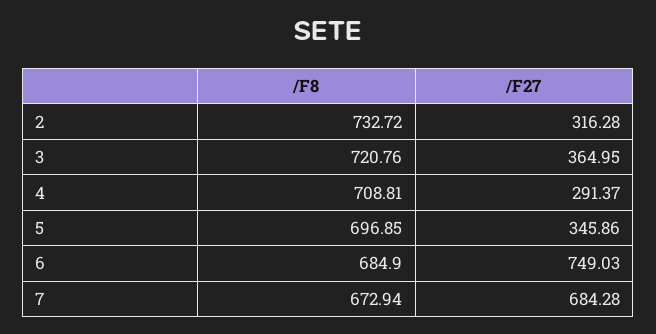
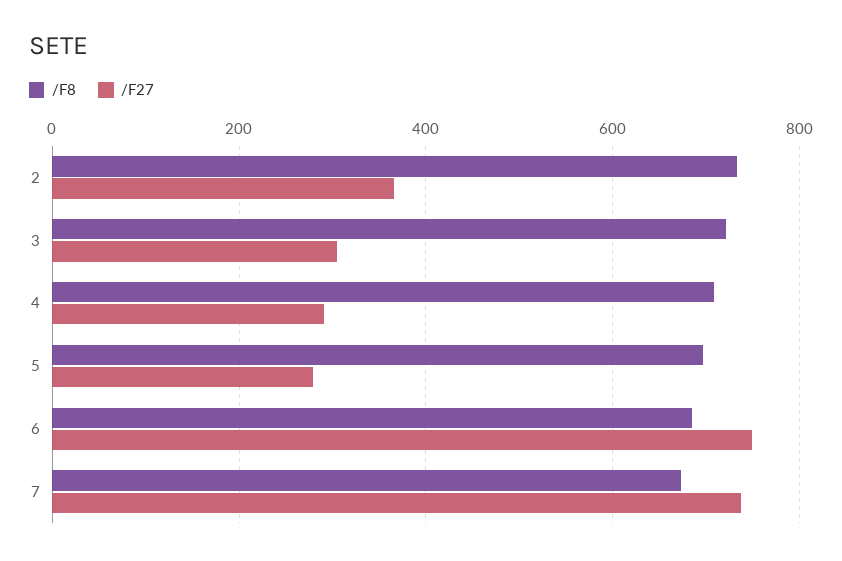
/F27, 2: 316.28 -> 360
/F27, 3: 364.95 -> 300
/F27, 5: 345.86 -> 280
/F27, 7: 684.28 -> 740

